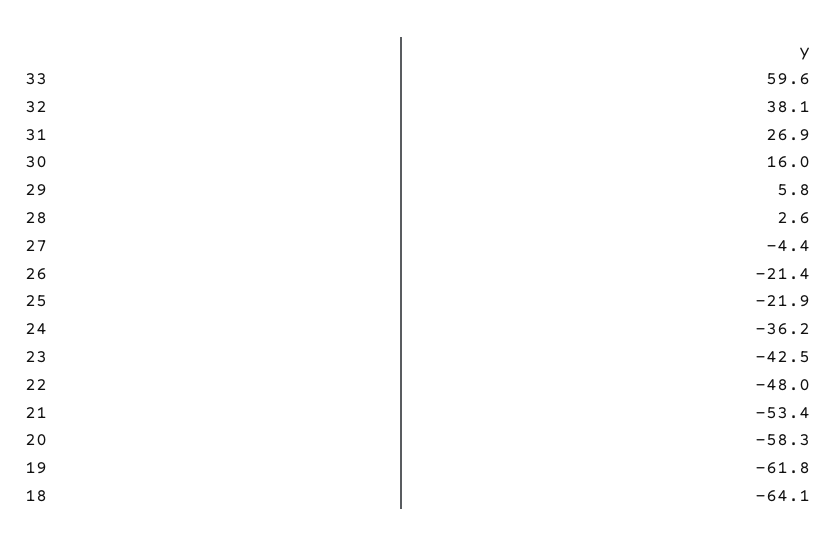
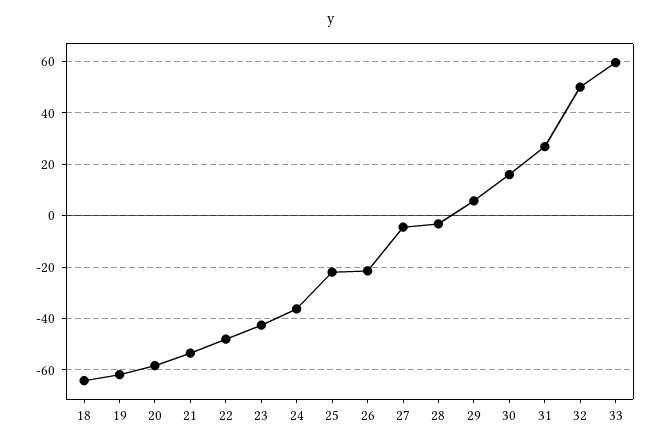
32: 38.1 -> 50
28: 2.6 -> -2.5

